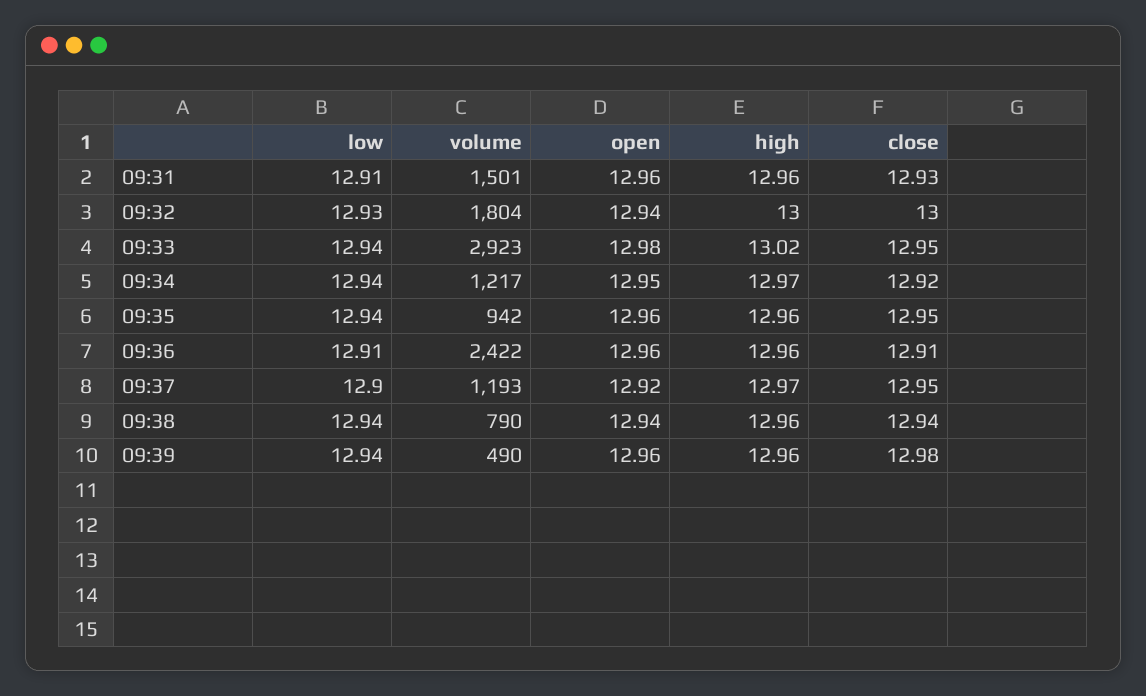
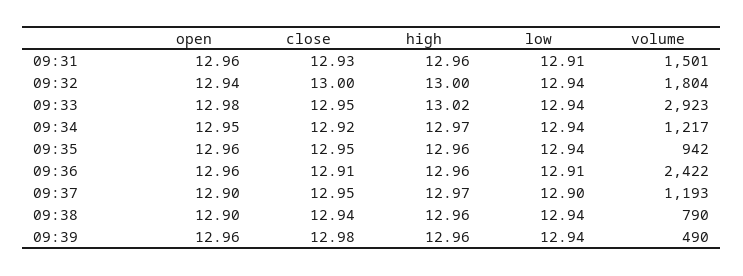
low, 09:32: 12.93 -> 12.94
open, 09:37: 12.92 -> 12.9
open, 09:38: 12.94 -> 12.9

